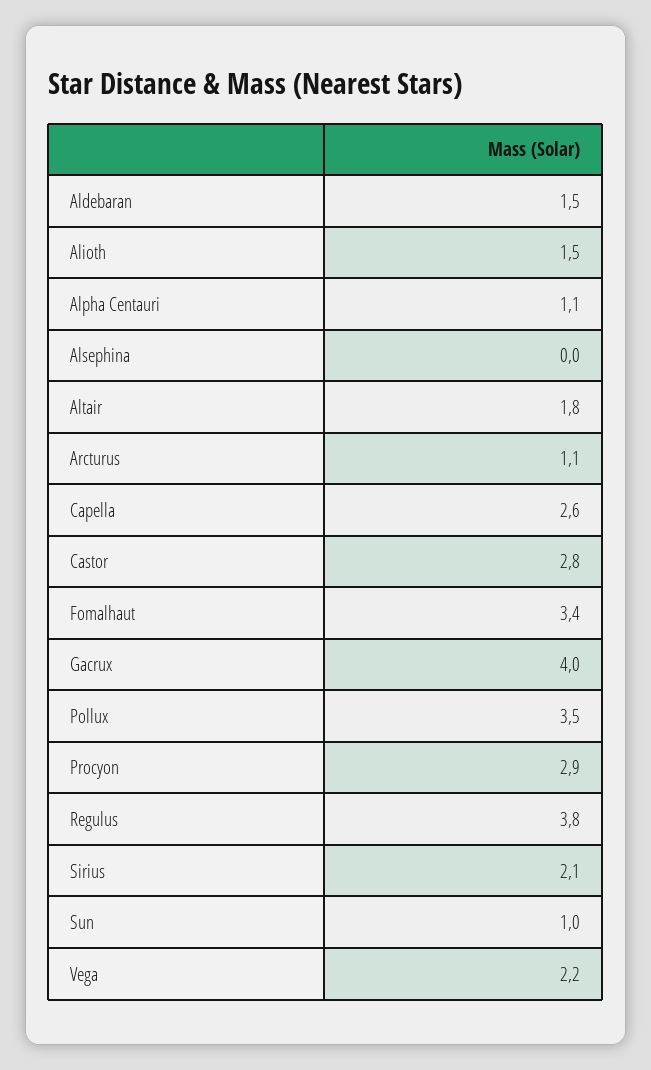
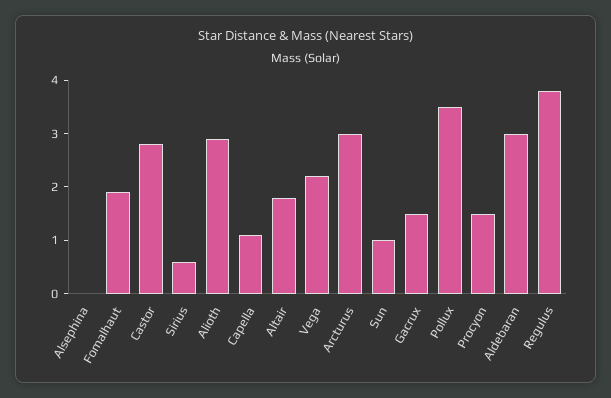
Aldebaran: 1.5 -> 3
Alioth: 1.5 -> 3
Alpha Centauri: 1.1 -> none
Arcturus: 1.1 -> 3
Capella: 2.6 -> 1
Fomalhaut: 3.4 -> 2
Gacrux: 4 -> 1.5
Procyon: 2.9 -> 1.5
Sirius: 2.1 -> 0.5

